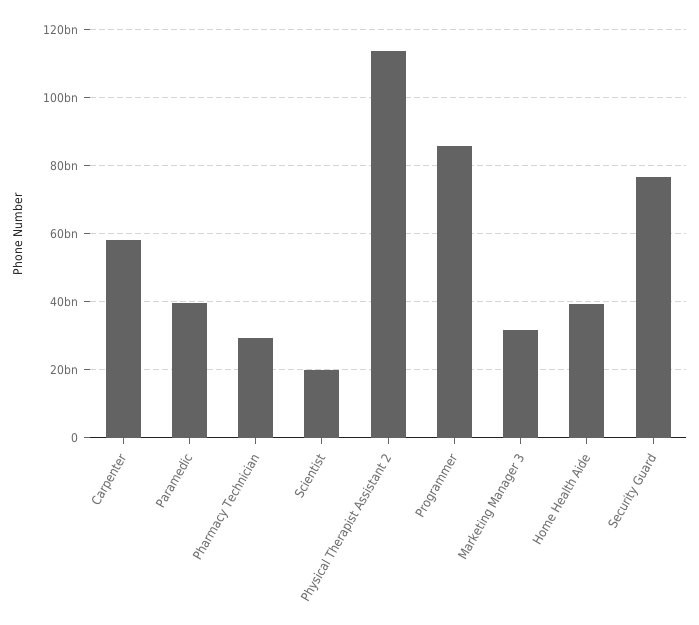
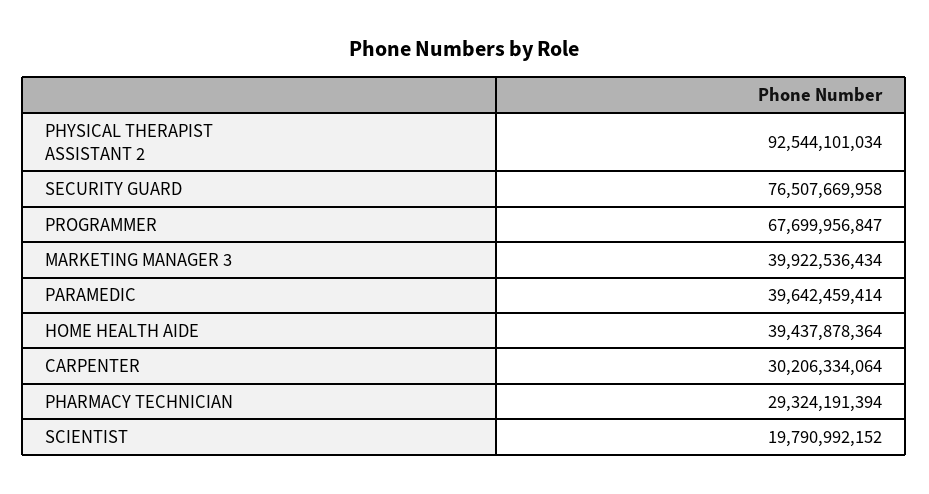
Carpenter: 58000000000 -> 30206334064
Physical Therapist Assistant 2: 114000000000 -> 92544101034
Programmer: 86000000000 -> 67699956847
Marketing Manager 3: 32000000000 -> 39922536434

